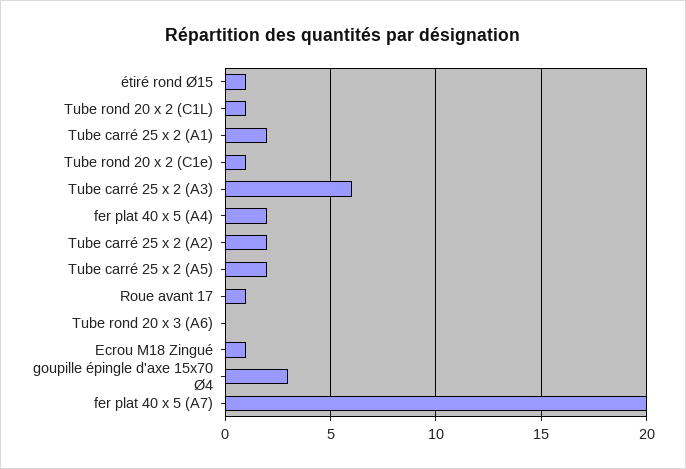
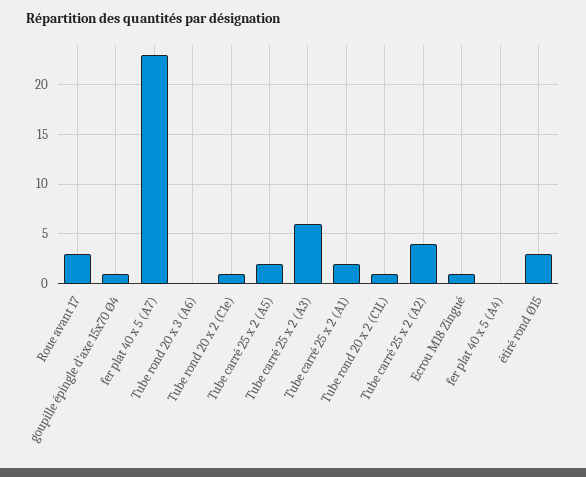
étiré rond Ø15: 1 -> 3
fer plat 40 x 5 (A4): 2 -> 0
Tube carré 25 x 2 (A2): 2 -> 4
Roue avant 17: 1 -> 3
goupille épingle d'axe 15x70 Ø4: 3 -> 1
fer plat 40 x 5 (A7): 20 -> 23

